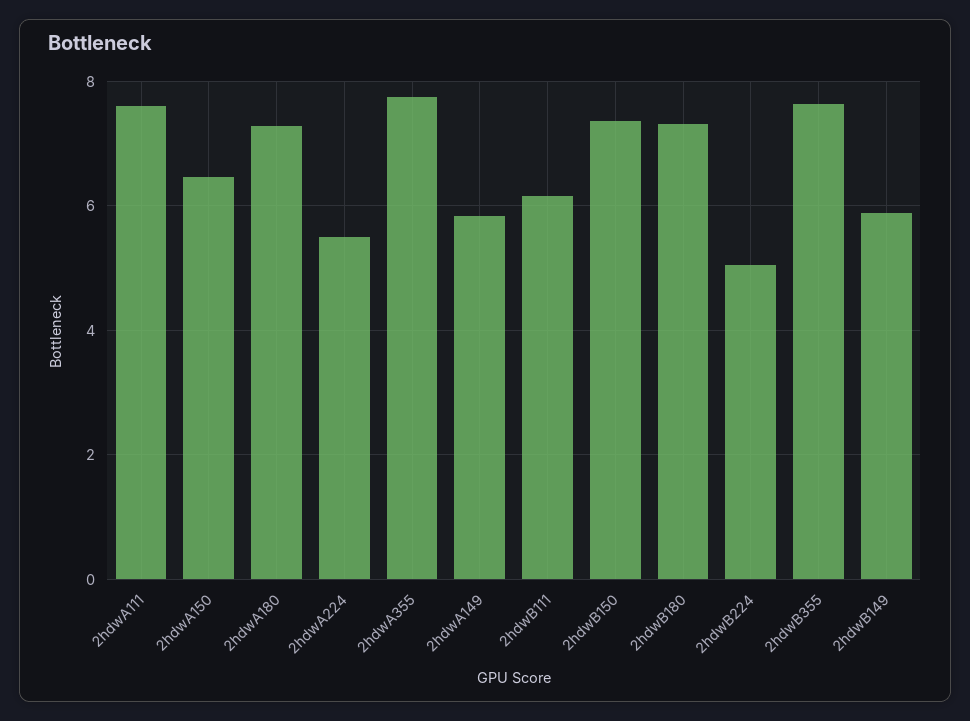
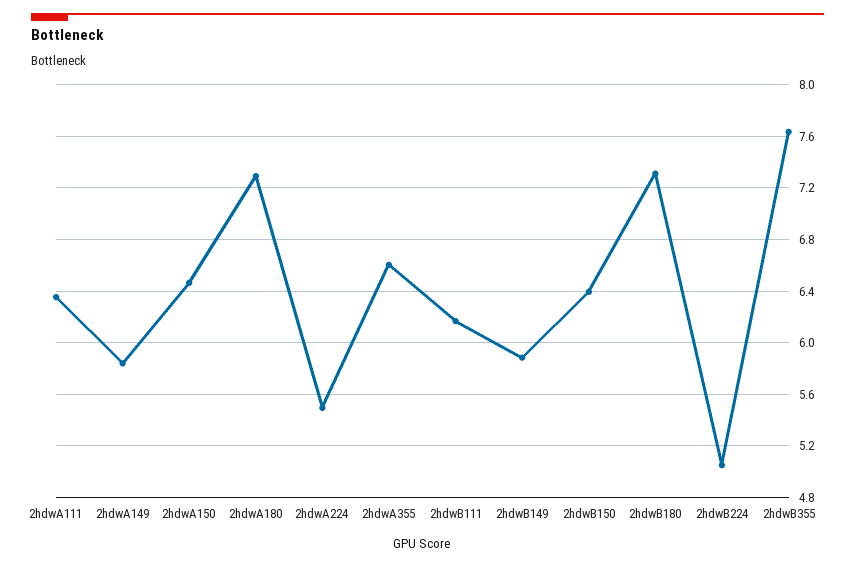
2hdwA111: 7.6 -> 6.35
2hdwA355: 7.8 -> 6.6
2hdwB150: 7.4 -> 6.4

